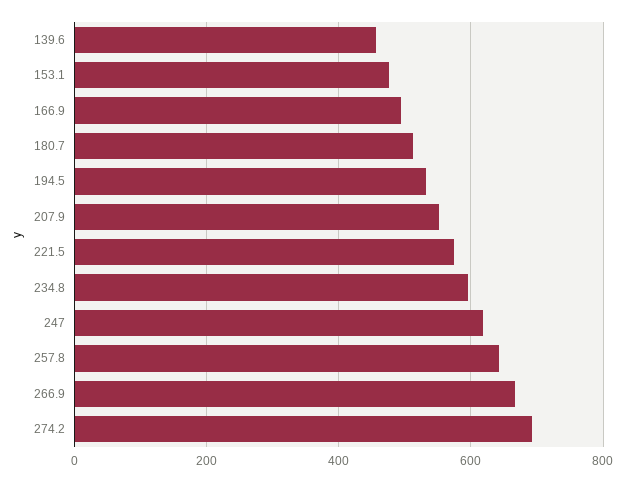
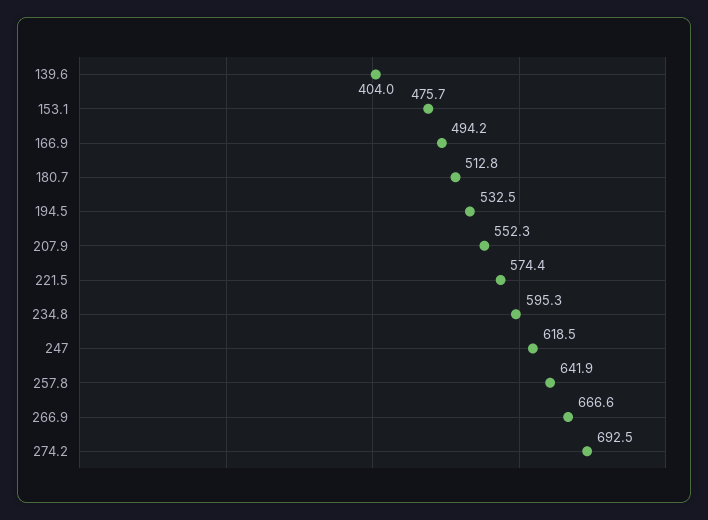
139.6: 460 -> 404

